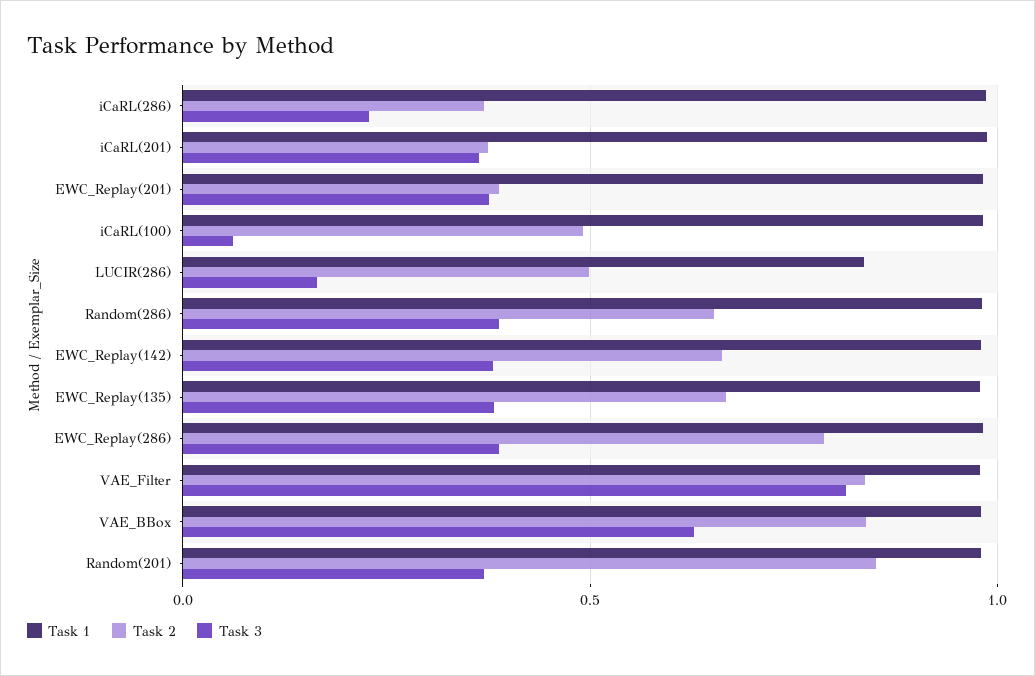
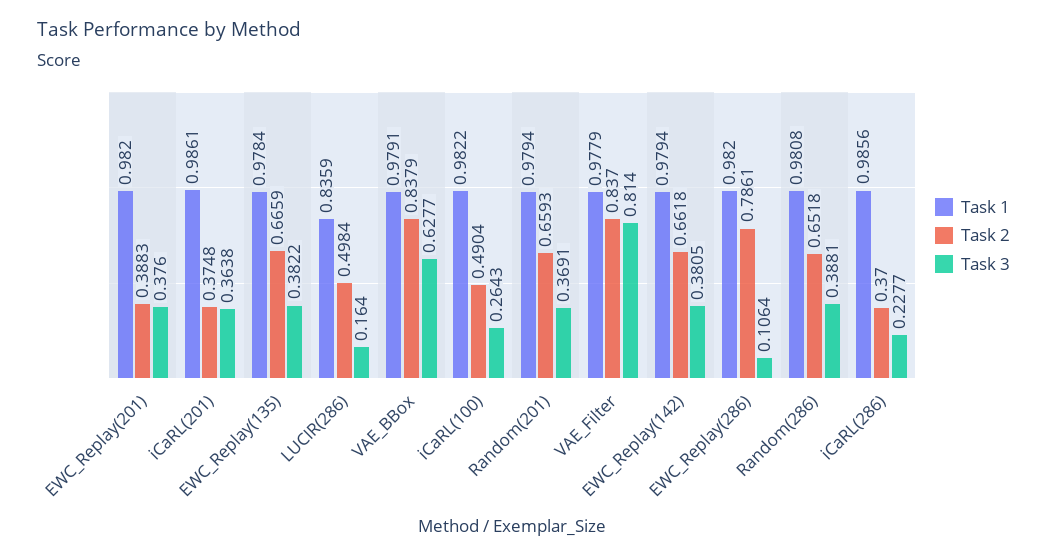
Task 3, iCaRL(100): 0.05 -> 0.2643
Task 3, EWC_Replay(286): 0.4 -> 0.1064
Task 2, Random(201): 0.85 -> 0.6593

